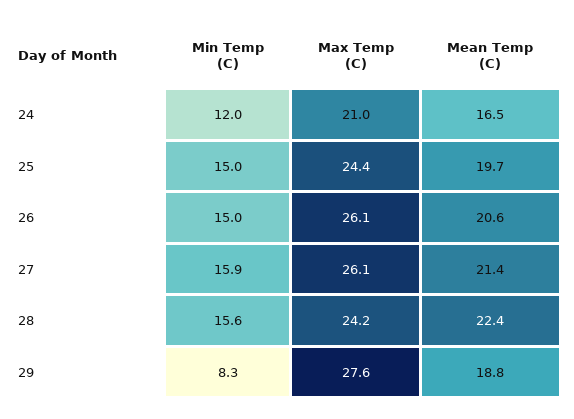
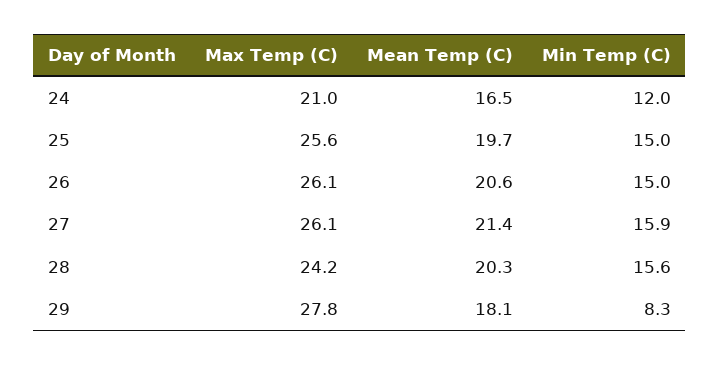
Max Temp (C), 25: 24.4 -> 25.6
Mean Temp (C), 28: 22.4 -> 20.3
Max Temp (C), 29: 27.6 -> 27.8
Mean Temp (C), 29: 18.8 -> 18.1

